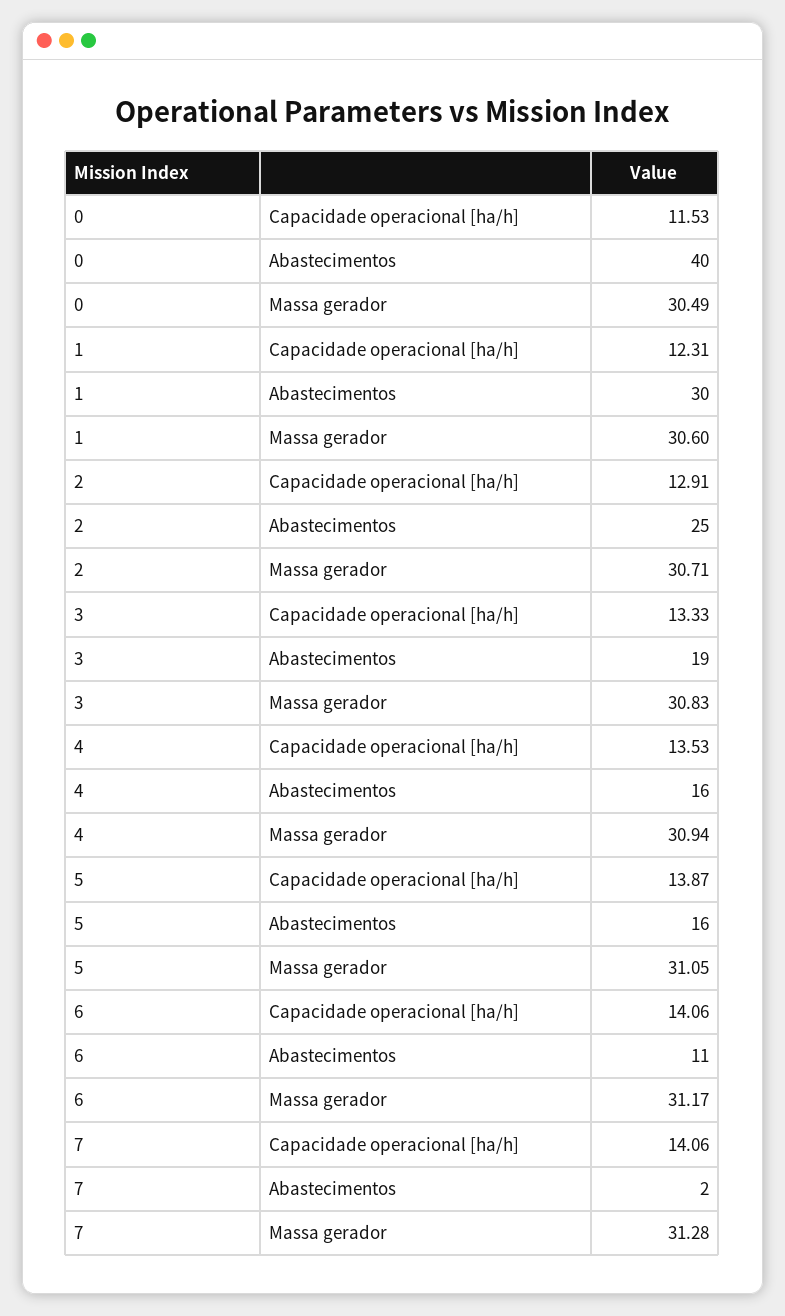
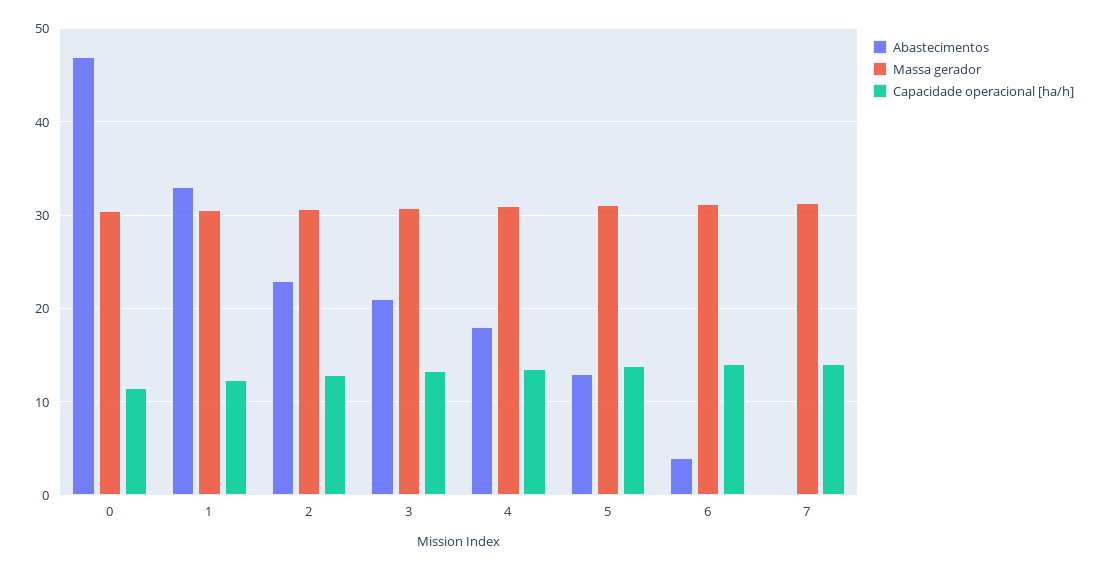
Abastecimentos, 0: 40 -> 47
Abastecimentos, 1: 30 -> 33
Abastecimentos, 2: 25 -> 23
Abastecimentos, 3: 19 -> 21
Abastecimentos, 4: 16 -> 18
Abastecimentos, 5: 16 -> 13
Abastecimentos, 6: 11 -> 4
Abastecimentos, 7: 2 -> 0

